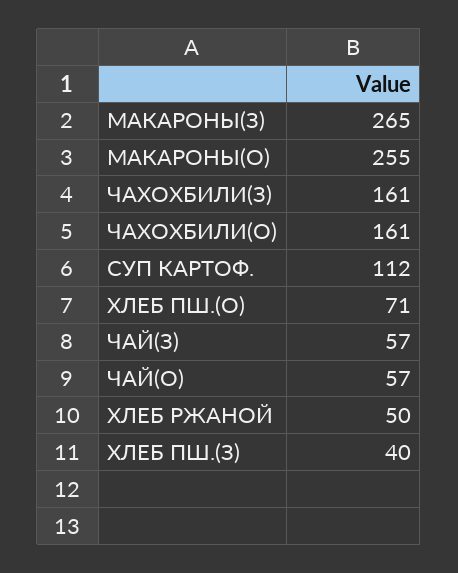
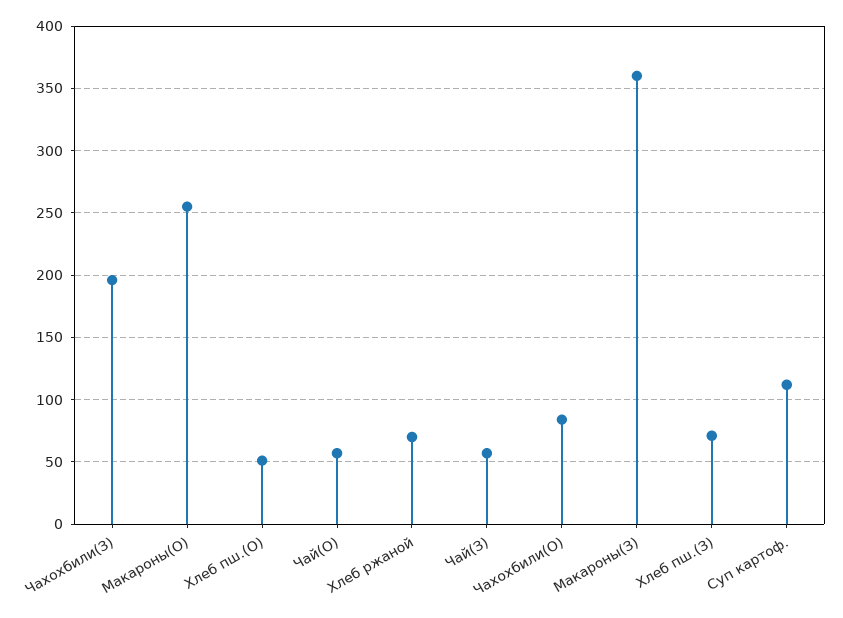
МАКАРОНЫ(З): 265 -> 360
ЧАХОХБИЛИ(З): 161 -> 195
ЧАХОХБИЛИ(О): 161 -> 85
ХЛЕБ ПШ.(О): 71 -> 50
ХЛЕБ РЖАНОЙ: 50 -> 70
ХЛЕБ ПШ.(З): 40 -> 70

